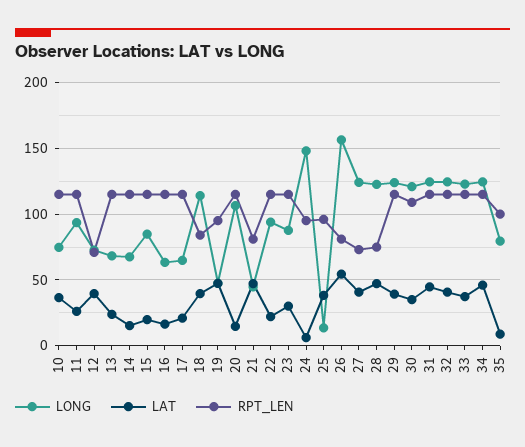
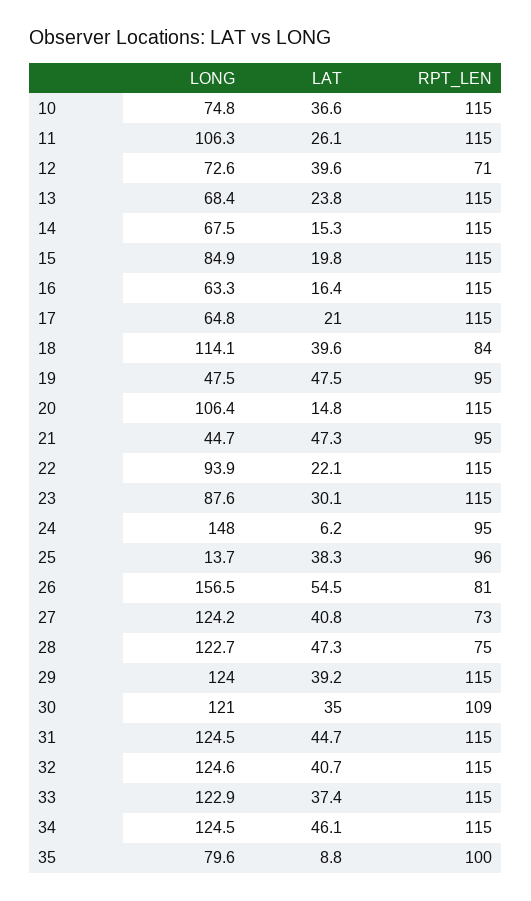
LONG, 11: 95 -> 106.3
RPT_LEN, 21: 80 -> 95

